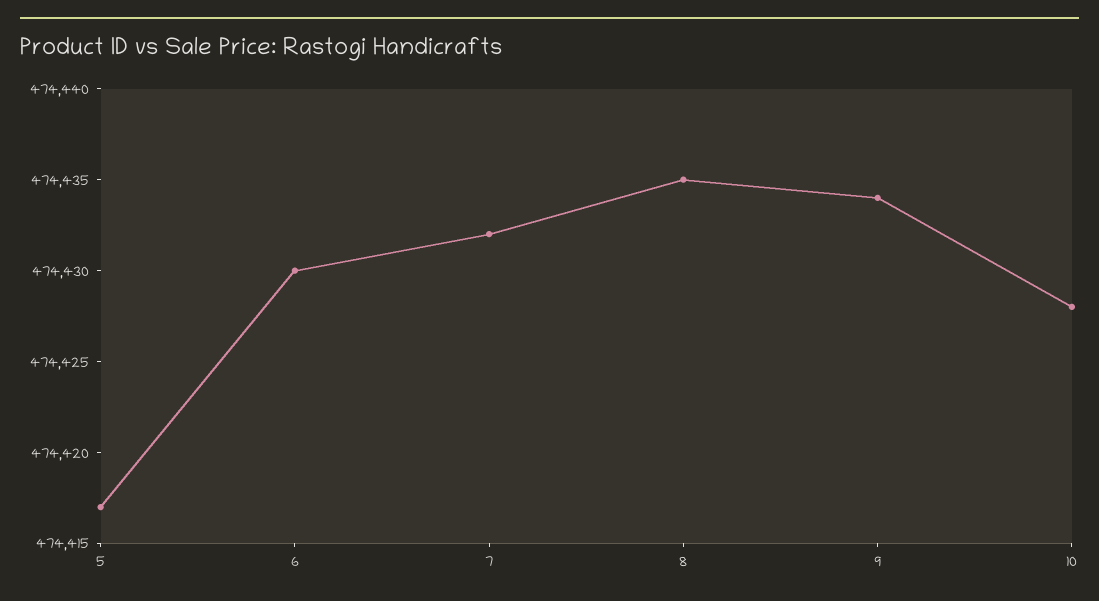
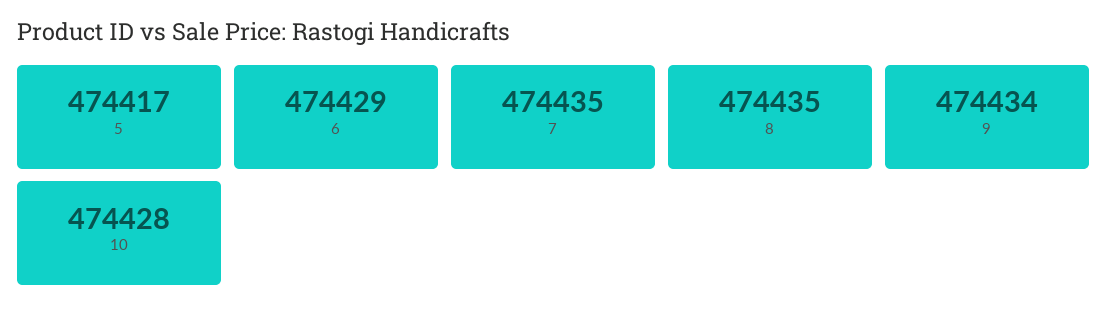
6: 474430 -> 474429
7: 474432 -> 474435

